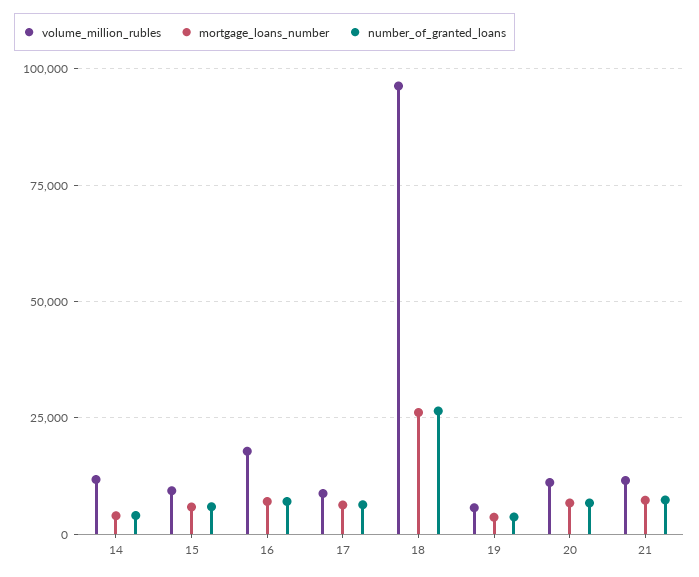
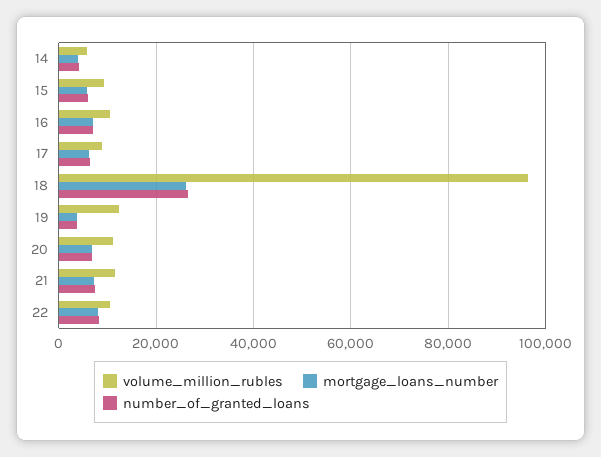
volume_million_rubles, 14: 12500 -> 6000
volume_million_rubles, 16: 17500 -> 10000
volume_million_rubles, 19: 5000 -> 12000
volume_million_rubles, 22: none -> 10000
mortgage_loans_number, 22: none -> 8000
number_of_granted_loans, 22: none -> 8000

